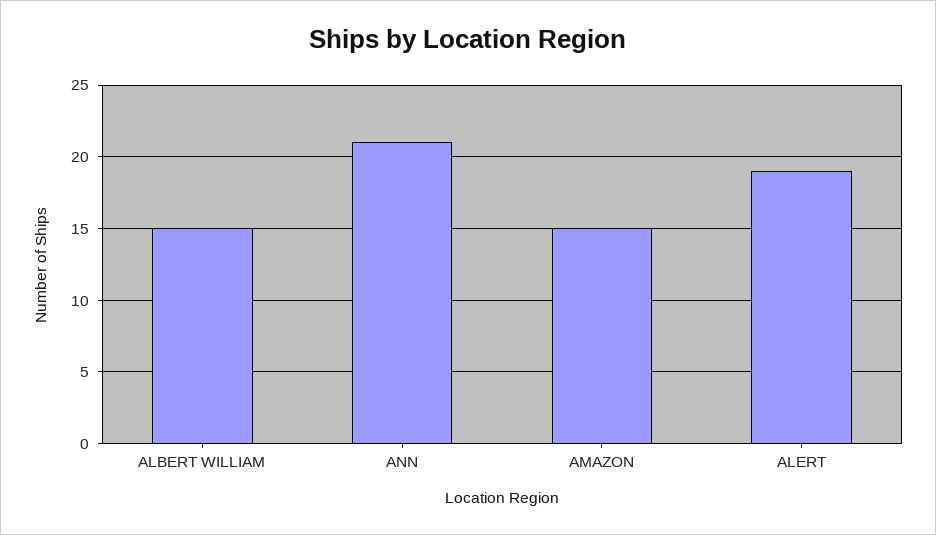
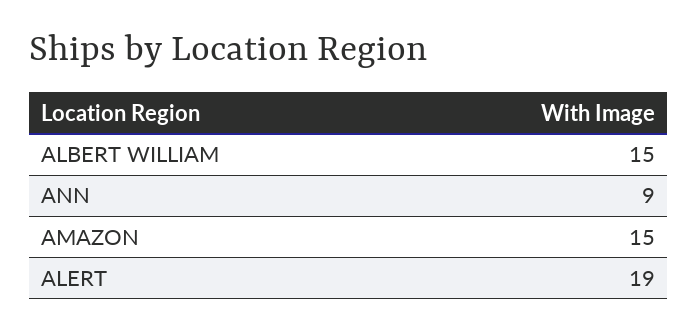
ANN: 21 -> 9

